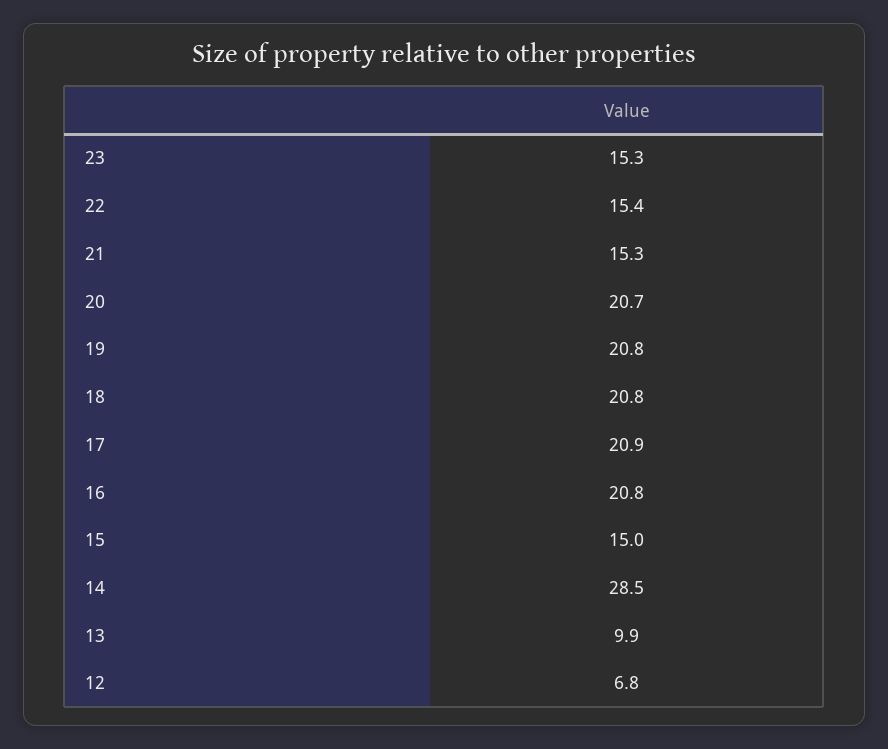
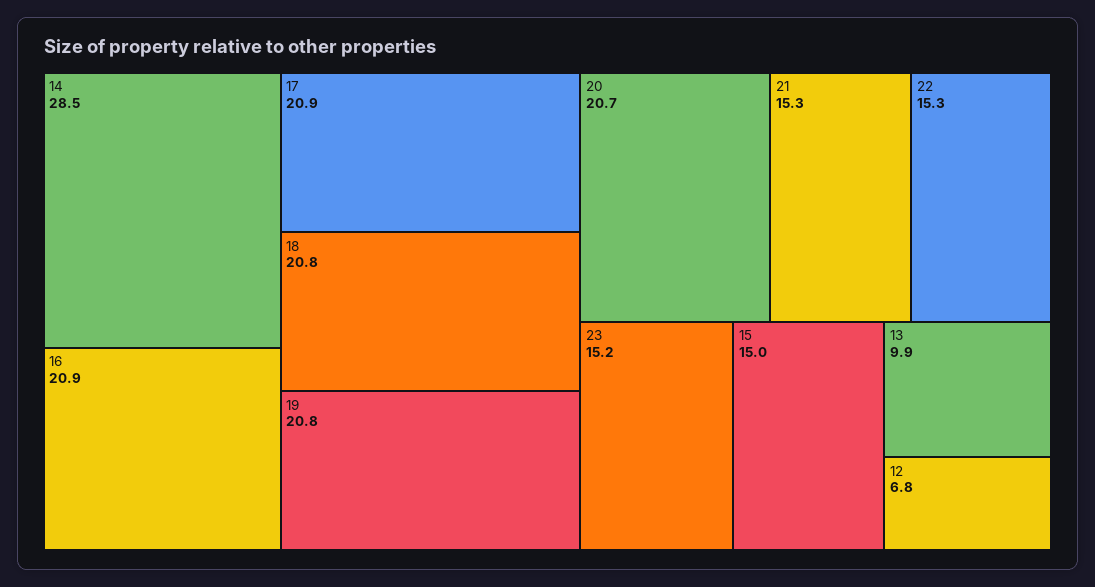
23: 15.3 -> 15.2
22: 15.4 -> 15.3
16: 20.8 -> 20.9

